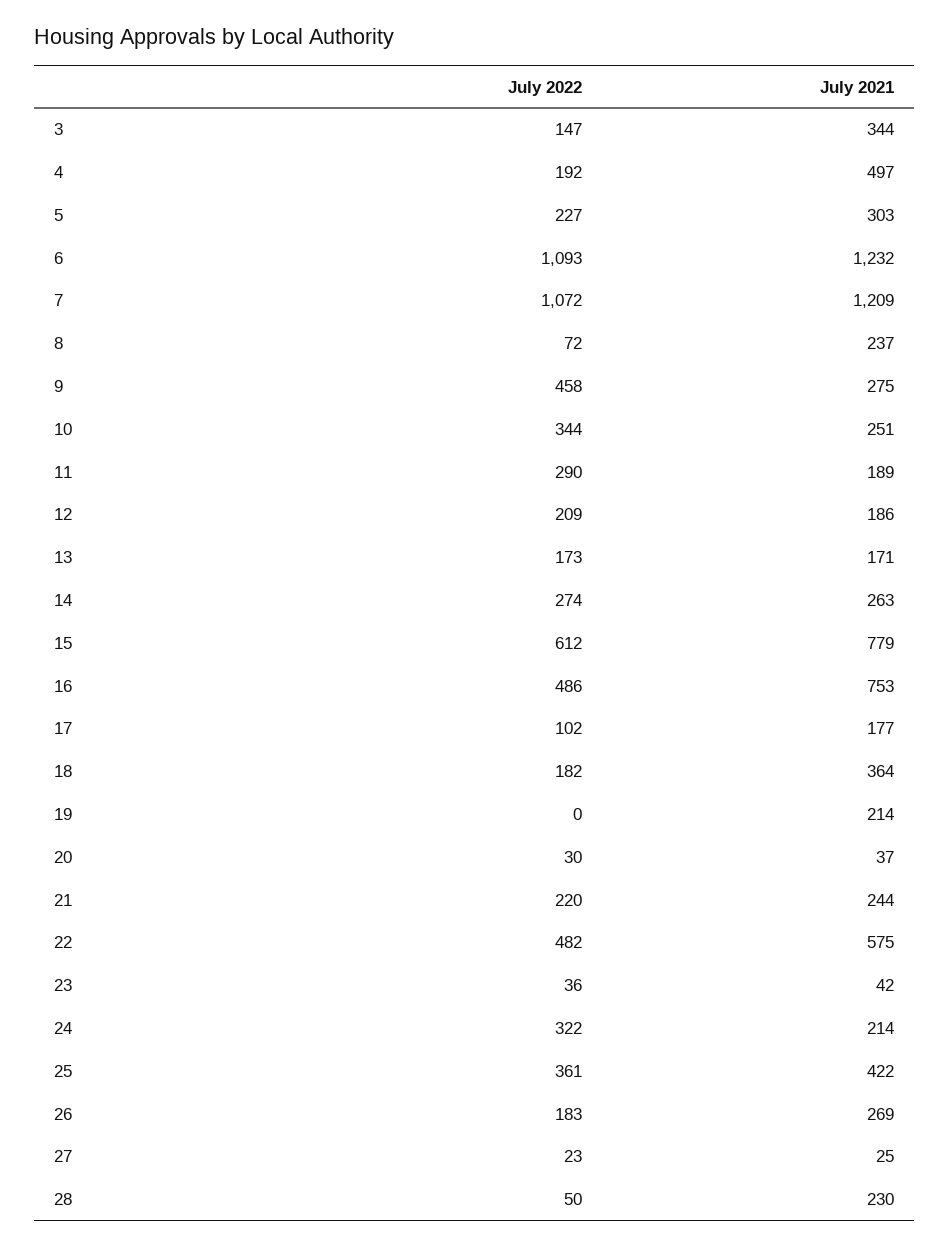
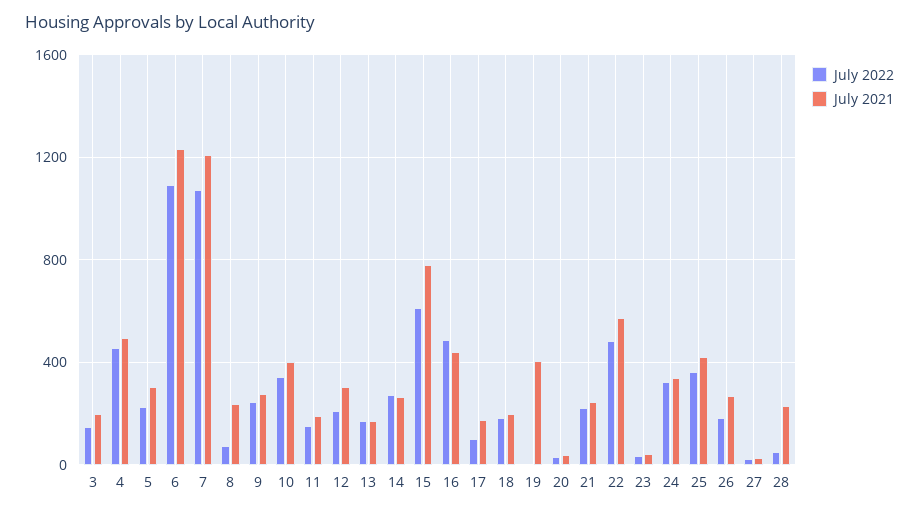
July 2021, 3: 344 -> 200
July 2022, 4: 192 -> 450
July 2022, 9: 458 -> 250
July 2021, 10: 251 -> 400
July 2022, 11: 290 -> 150
July 2021, 12: 186 -> 300
July 2021, 16: 753 -> 450
July 2021, 18: 364 -> 200
July 2021, 19: 214 -> 400
July 2021, 24: 214 -> 350

